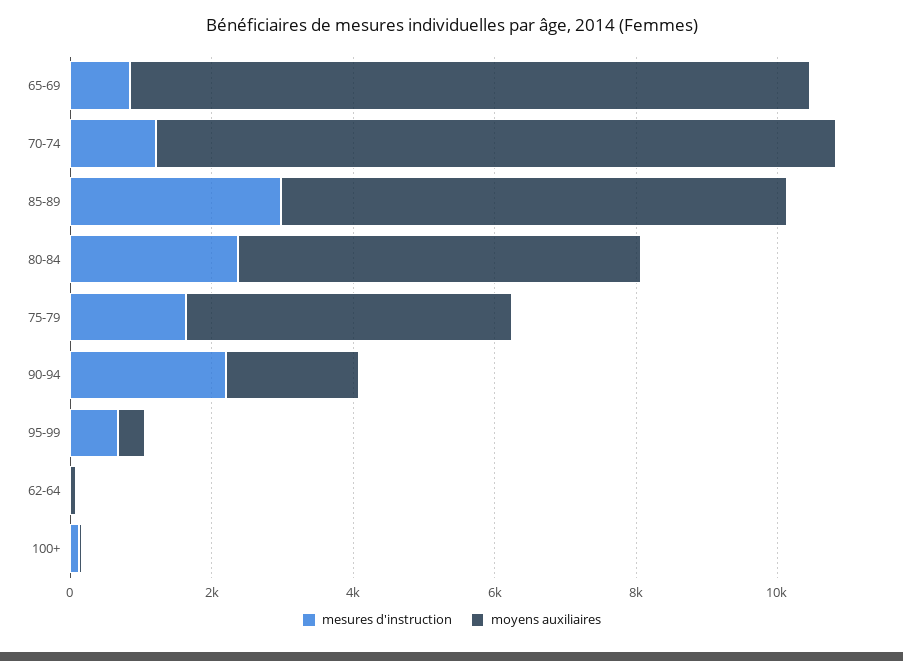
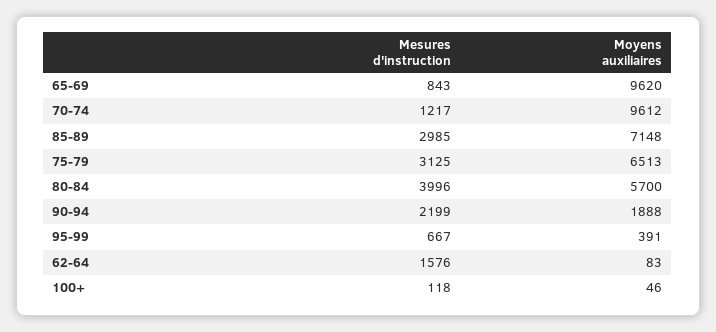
mesures d'instruction, 80-84: 2500 -> 3996
mesures d'instruction, 75-79: 1500 -> 3125
moyens auxiliaires, 75-79: 4500 -> 6513
mesures d'instruction, 62-64: 0 -> 1576

